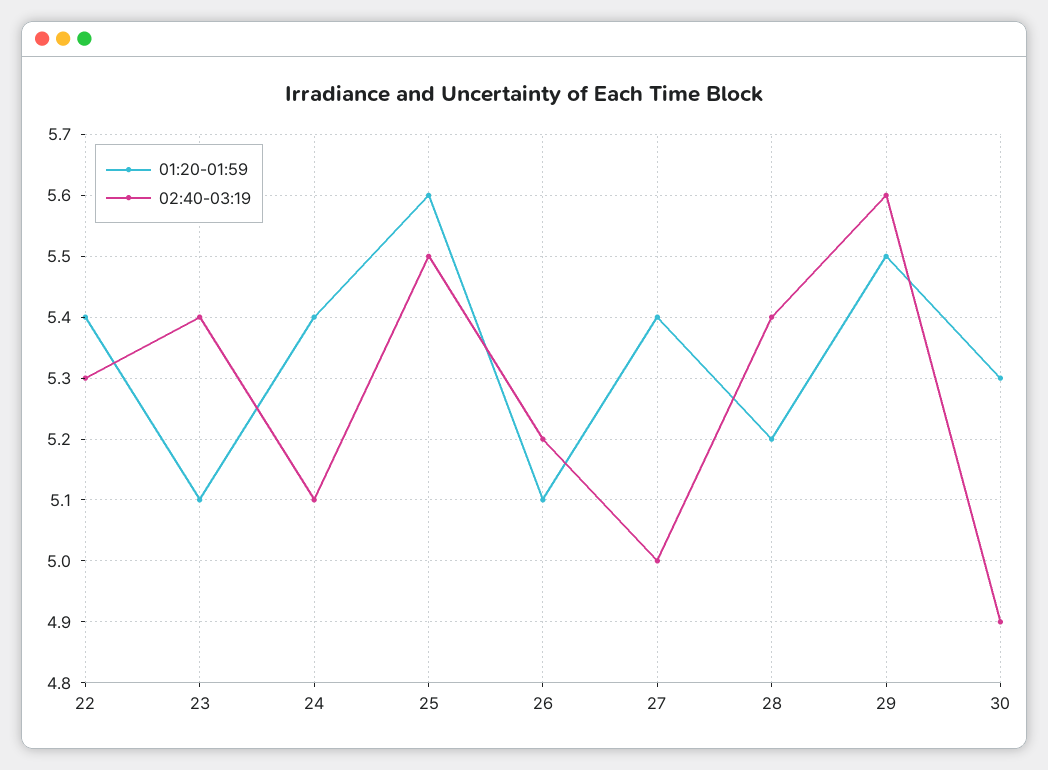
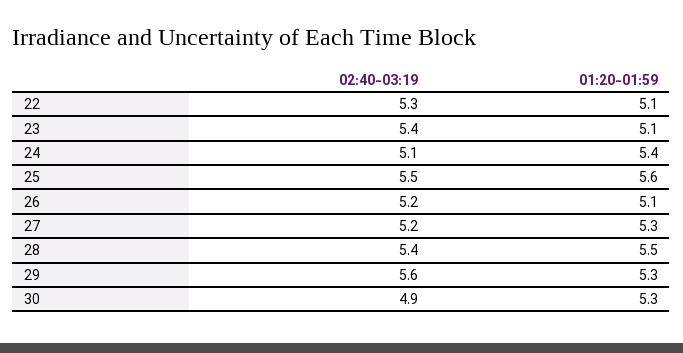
01:20-01:59, 22: 5.4 -> 5.1
01:20-01:59, 27: 5.4 -> 5.3
02:40-03:19, 27: 5 -> 5.2
01:20-01:59, 28: 5.2 -> 5.5
01:20-01:59, 29: 5.5 -> 5.3

